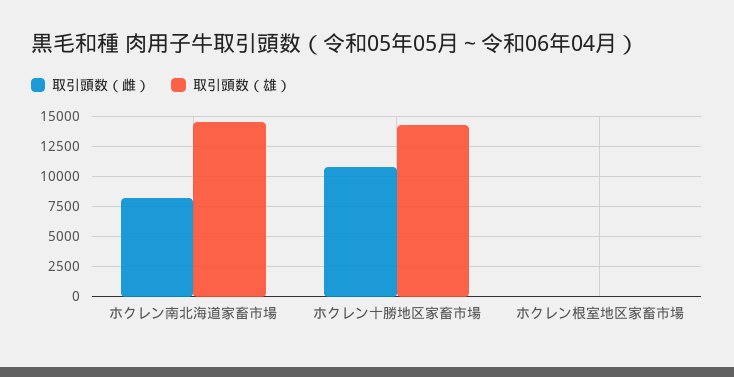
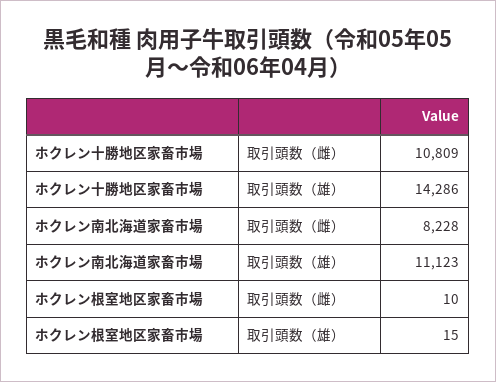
取引頭数（雄）, ホクレン南北海道家畜市場: 14500 -> 11123

